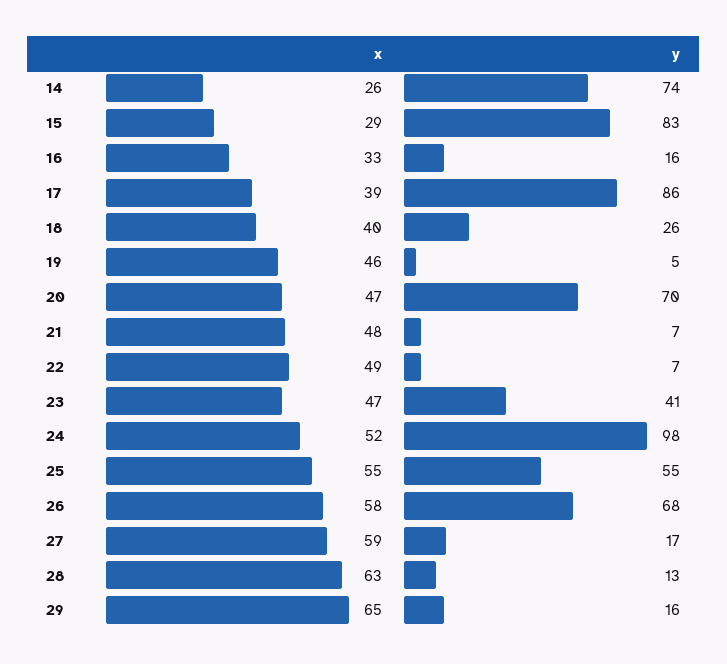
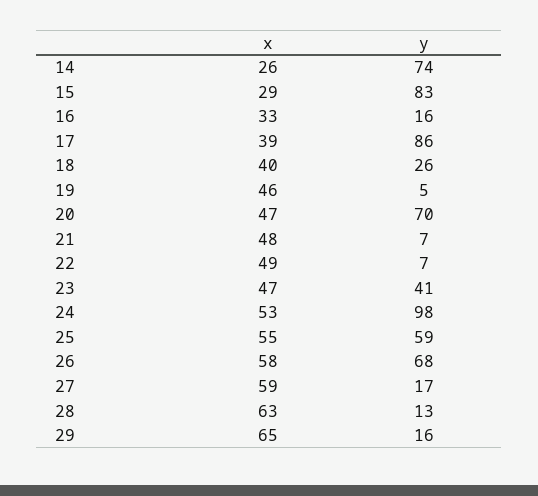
x, 24: 52 -> 53
y, 25: 55 -> 59

